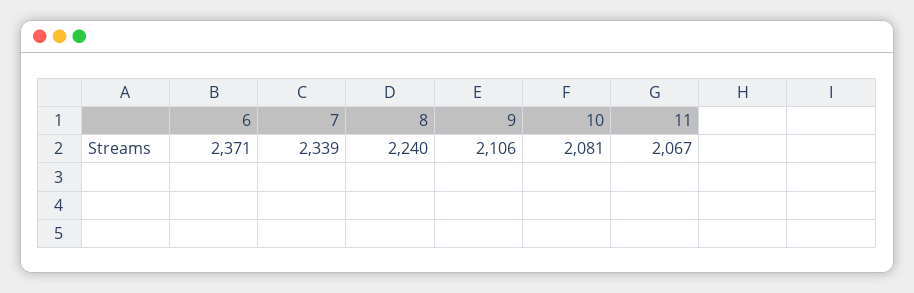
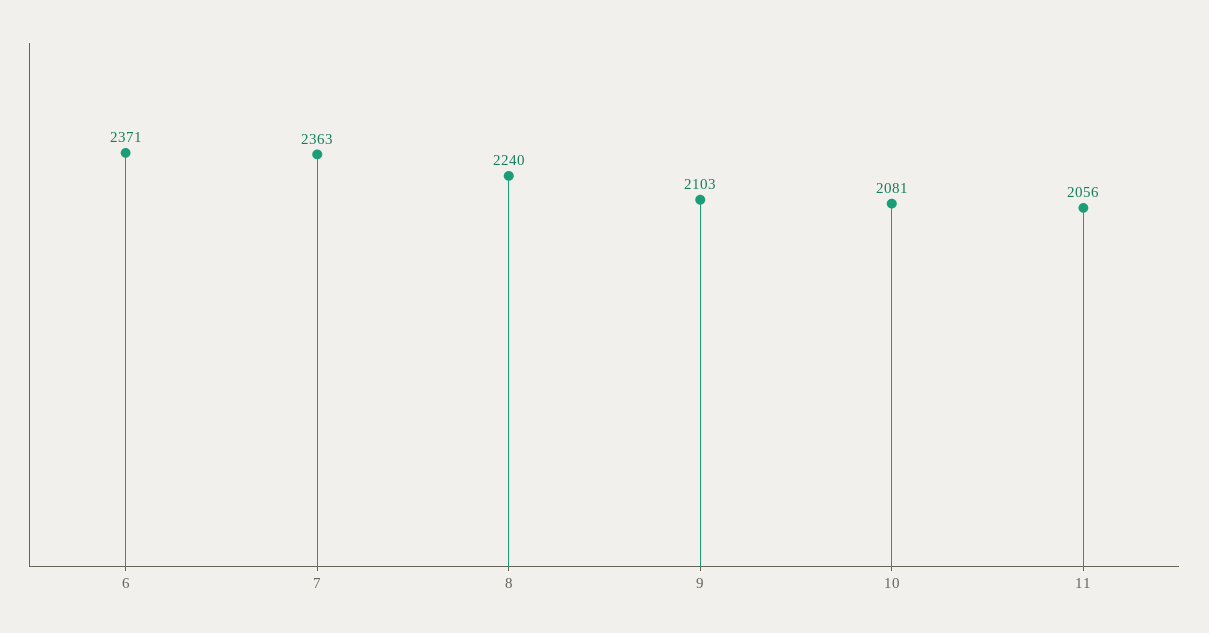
7: 2339 -> 2363
9: 2106 -> 2103
11: 2067 -> 2056

